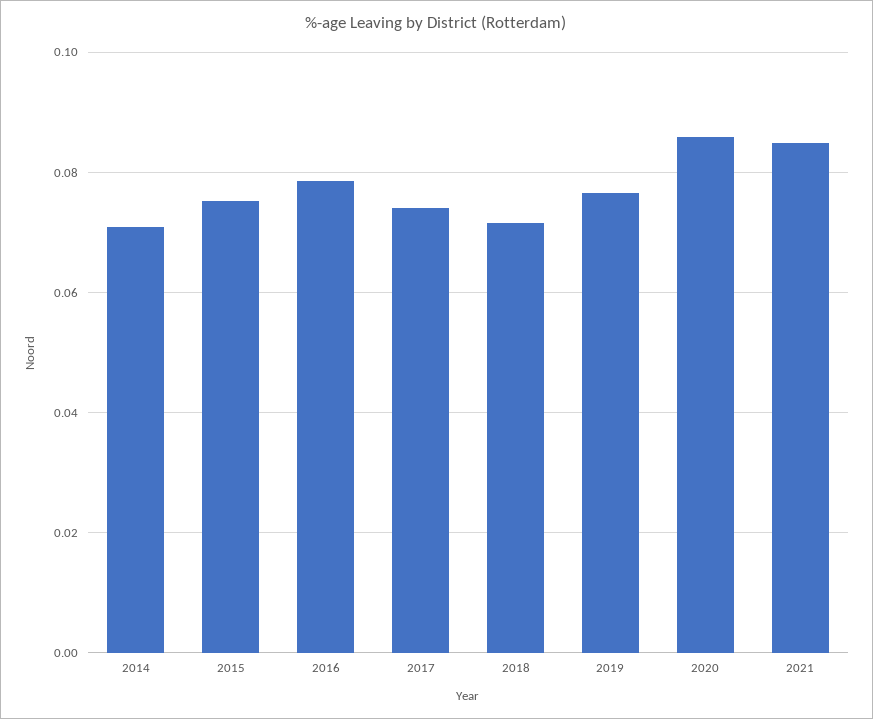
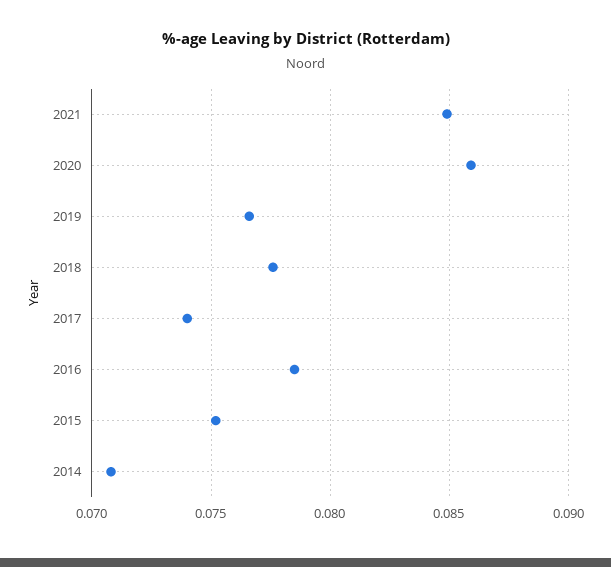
2018: 0.072 -> 0.0775

